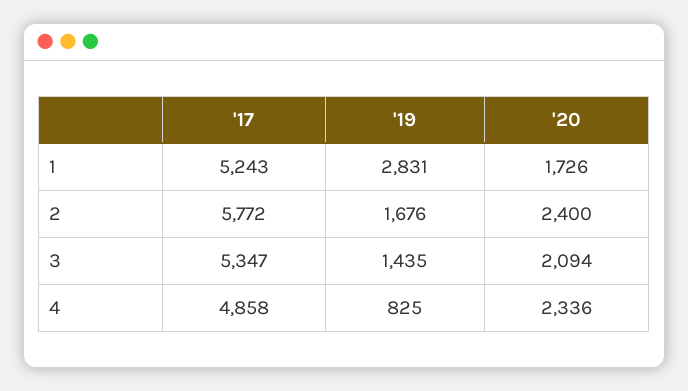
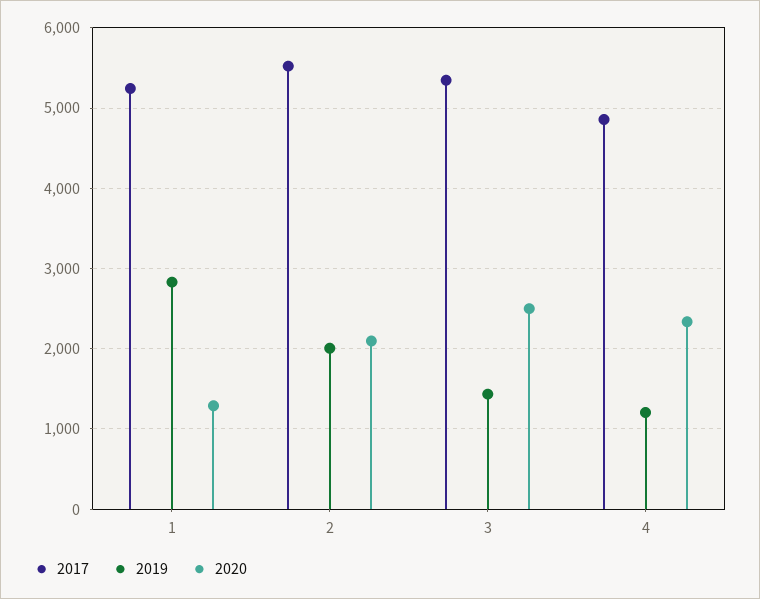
'20, 1: 1726 -> 1300
'17, 2: 5772 -> 5500
'19, 2: 1676 -> 2000
'20, 2: 2400 -> 2100
'20, 3: 2094 -> 2500
'19, 4: 825 -> 1200

